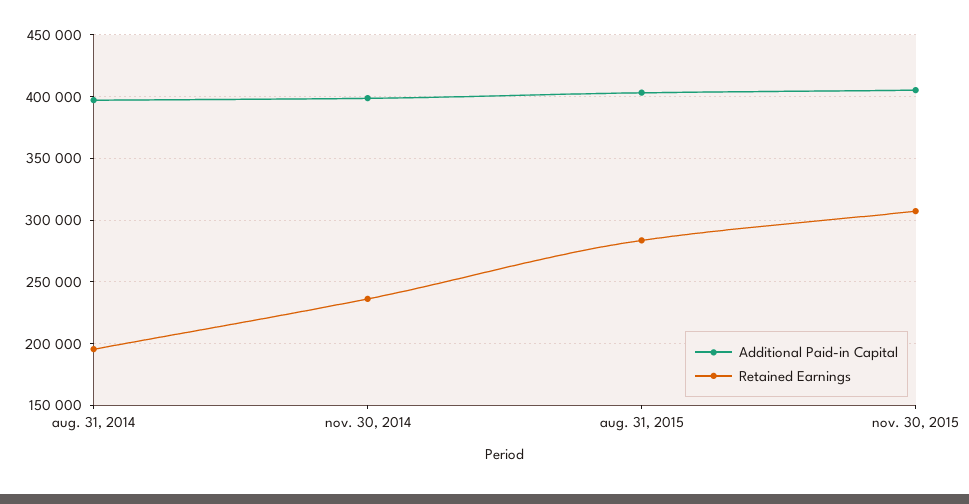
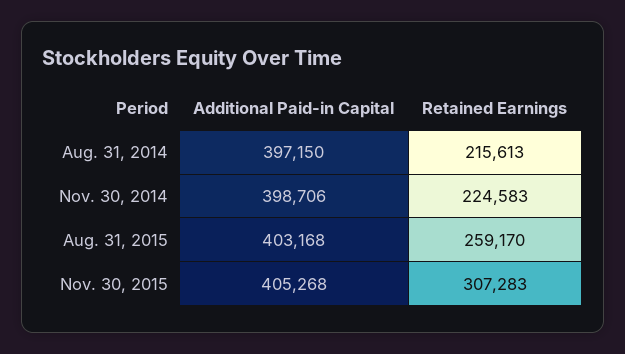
Retained Earnings, aug. 31, 2014: 195000 -> 215613
Retained Earnings, nov. 30, 2014: 235000 -> 224583
Retained Earnings, aug. 31, 2015: 285000 -> 259170

